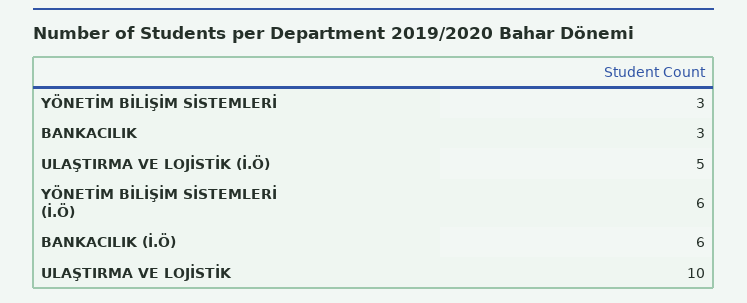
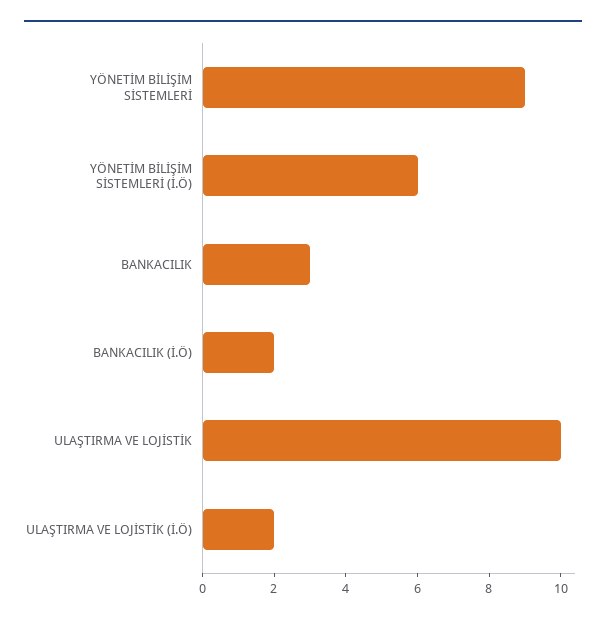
YÖNETİM BİLİŞİM SİSTEMLERİ: 3 -> 9
ULAŞTIRMA VE LOJİSTİK (İ.Ö): 5 -> 2
BANKACILIK (İ.Ö): 6 -> 2

